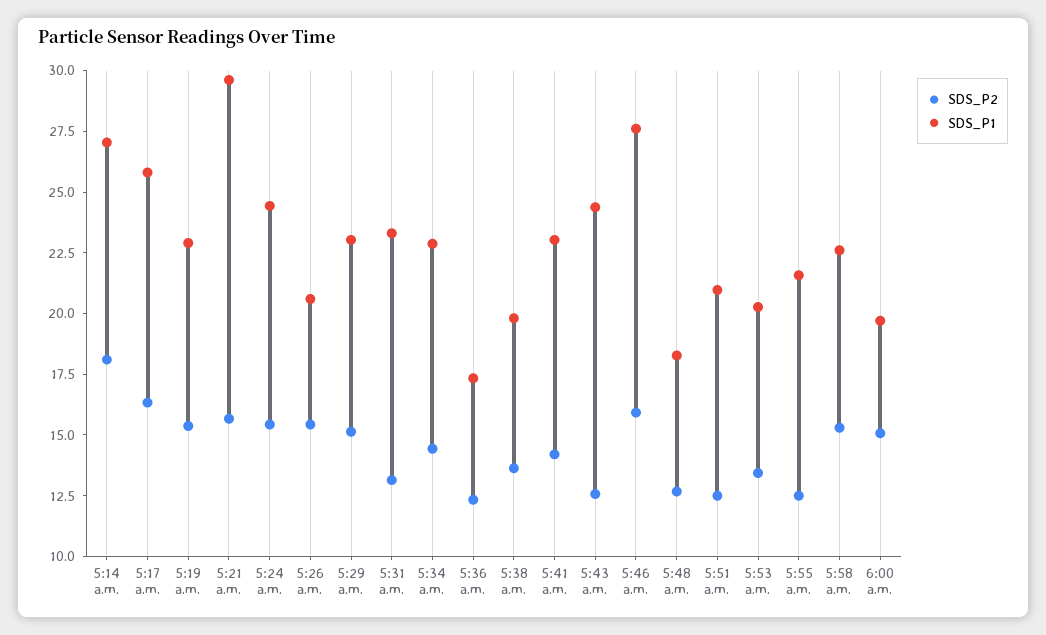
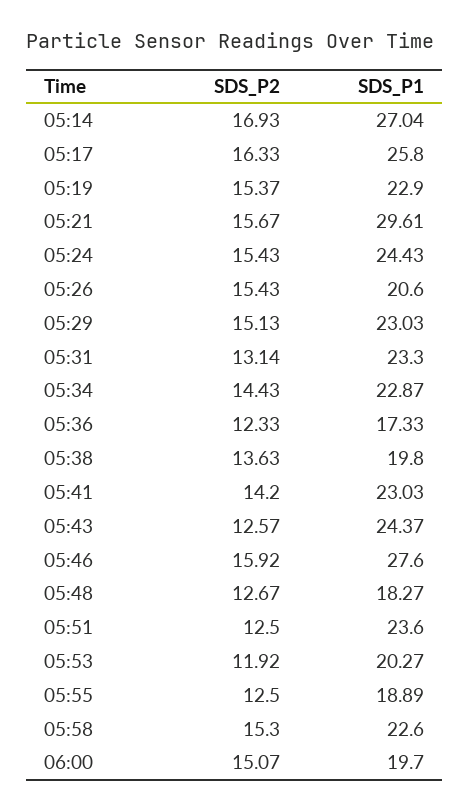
SDS_P2, 5:14 a.m.: 18 -> 16.93
SDS_P1, 5:51 a.m.: 21 -> 23.6
SDS_P2, 5:53 a.m.: 13.5 -> 11.92
SDS_P1, 5:55 a.m.: 21.5 -> 18.89

